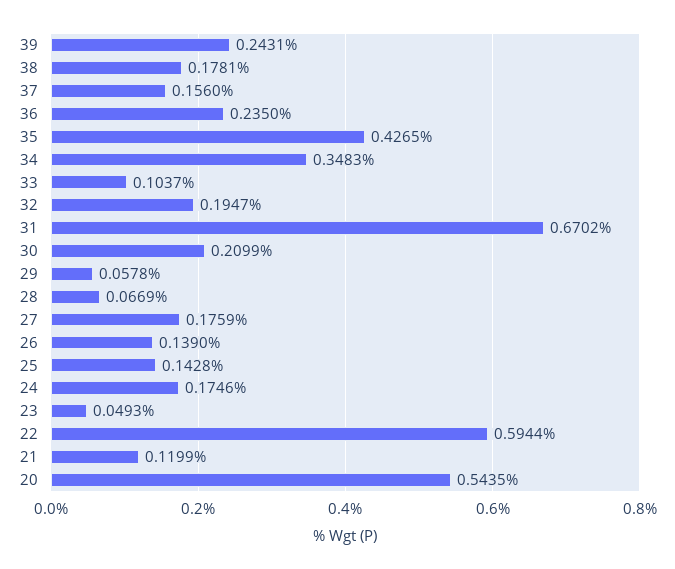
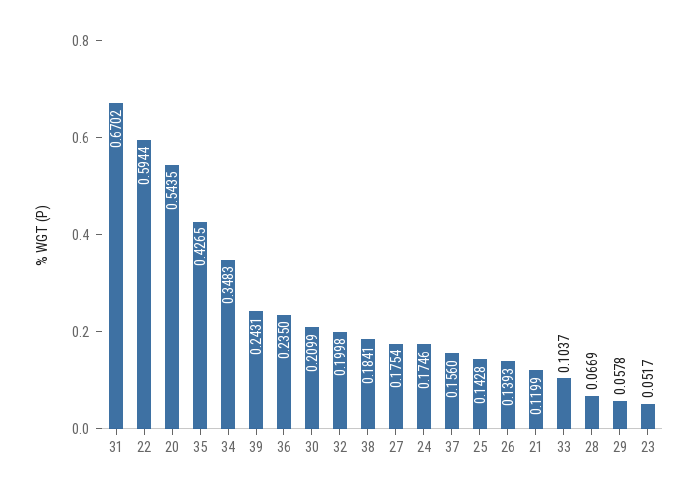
38: 0.1781 -> 0.1841
32: 0.1947 -> 0.1998
27: 0.1759 -> 0.1754
26: 0.139 -> 0.1393
23: 0.0493 -> 0.0517

